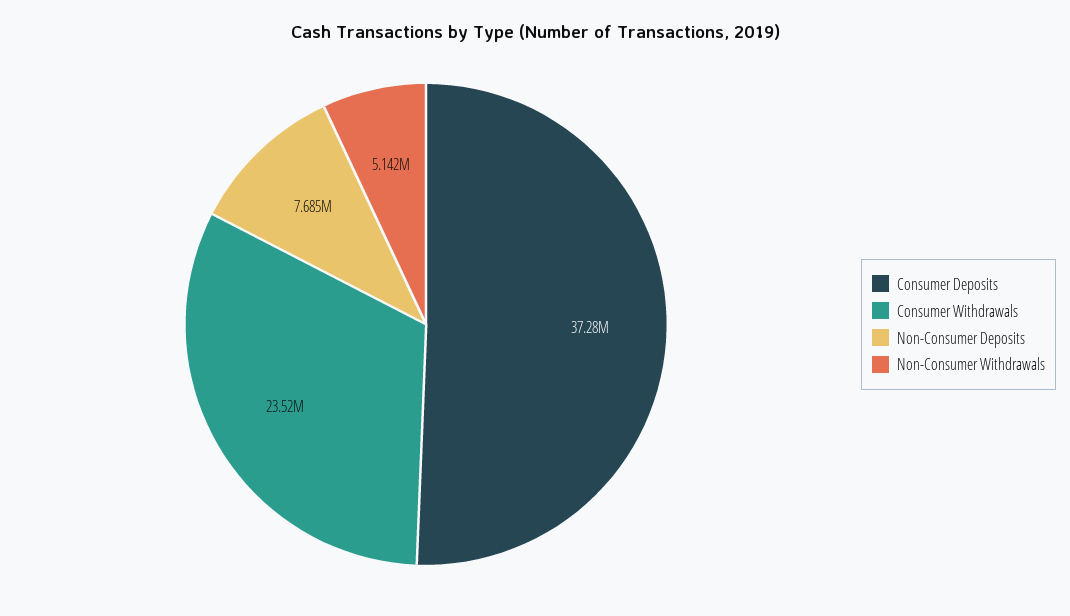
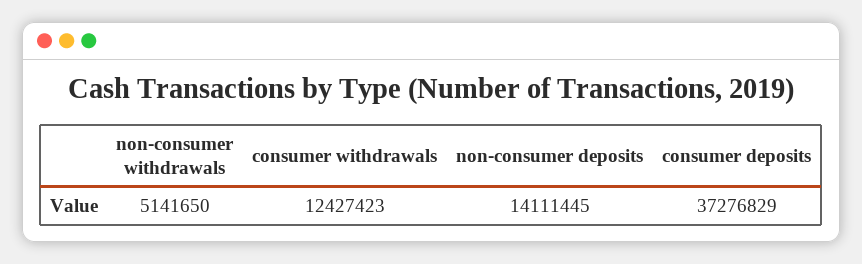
Consumer Withdrawals: 23520000 -> 12427423
Non-Consumer Deposits: 7685000 -> 14111445

